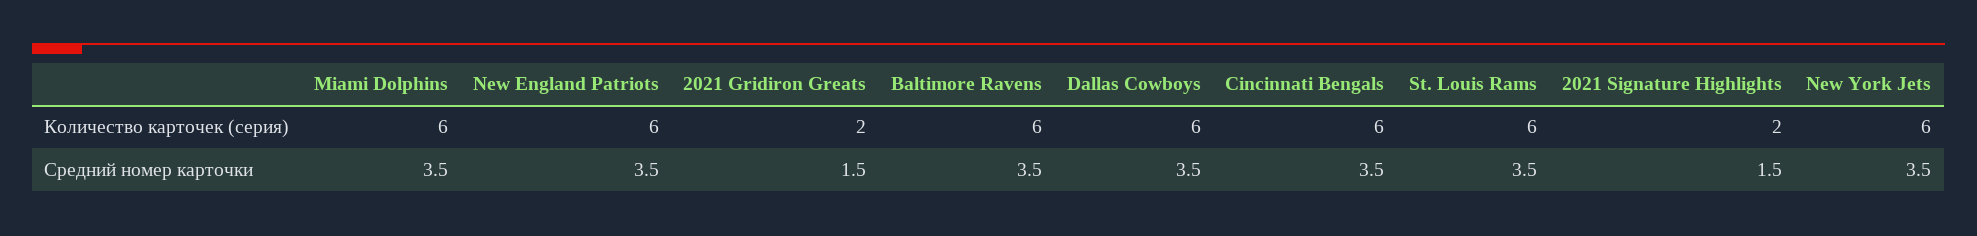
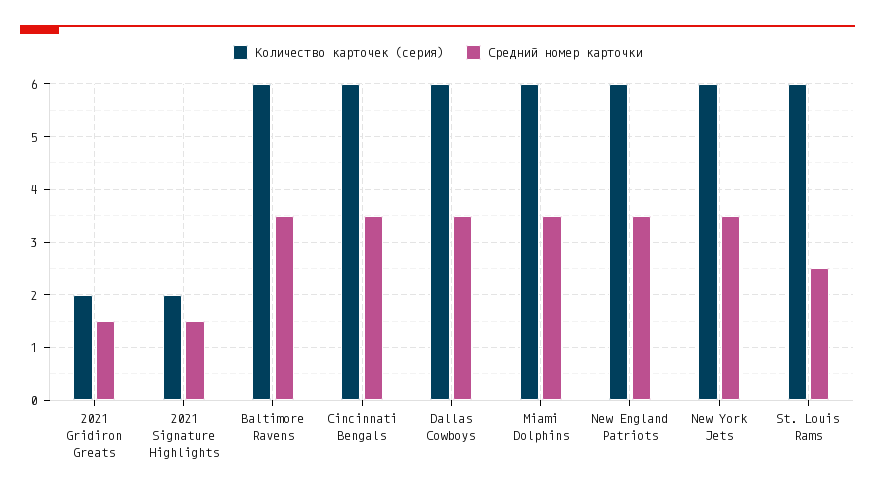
Средний номер карточки, St. Louis Rams: 3.5 -> 2.5

